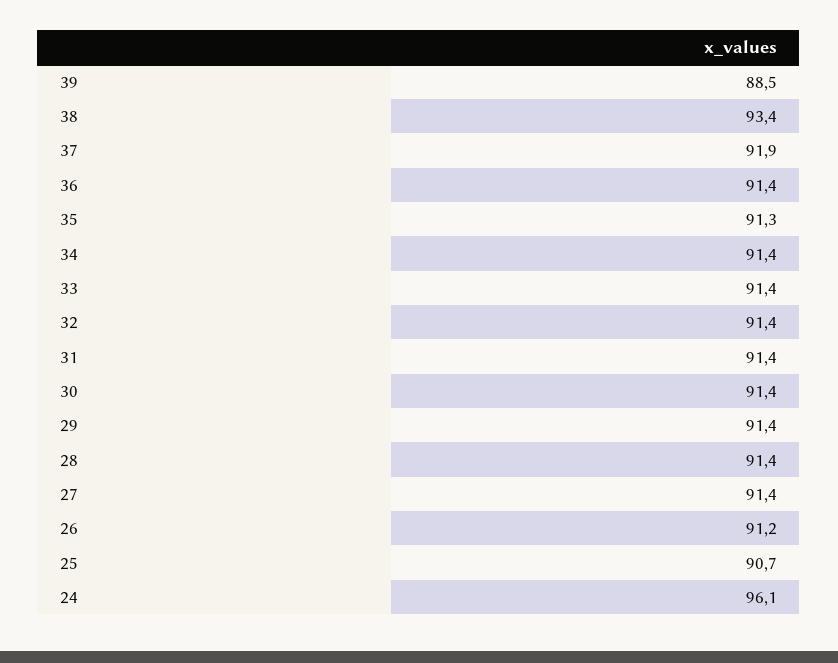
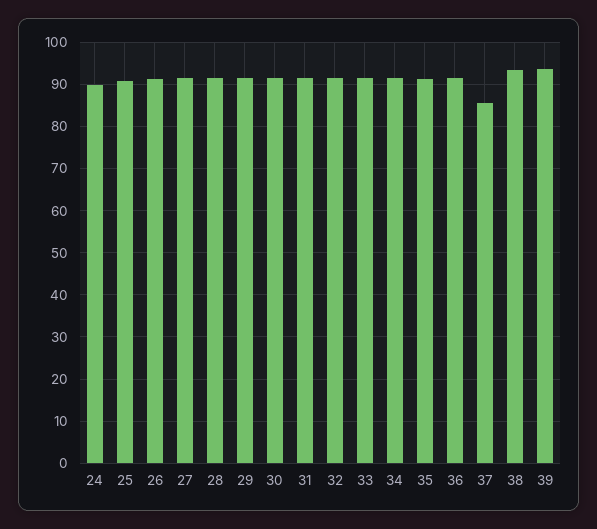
39: 88.5 -> 94
37: 91.9 -> 86
24: 96.1 -> 90

